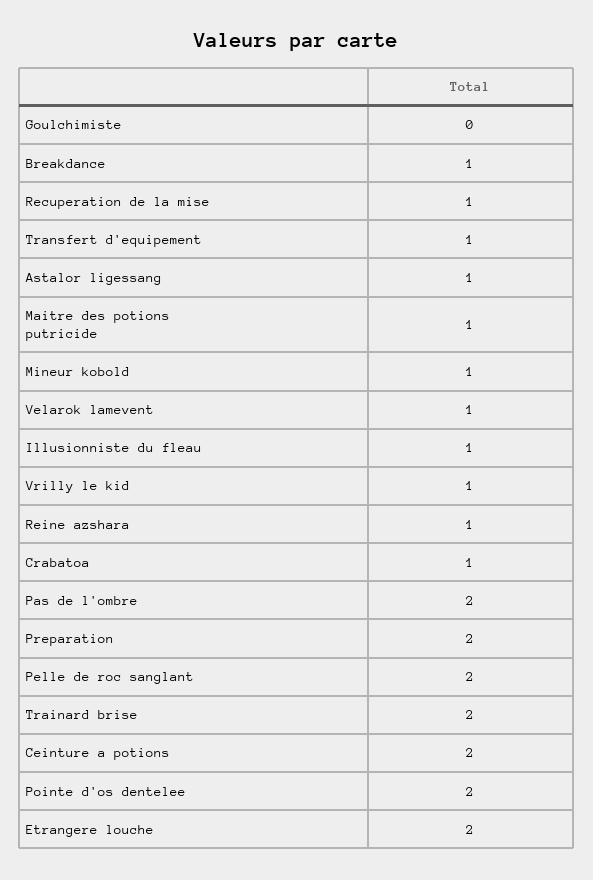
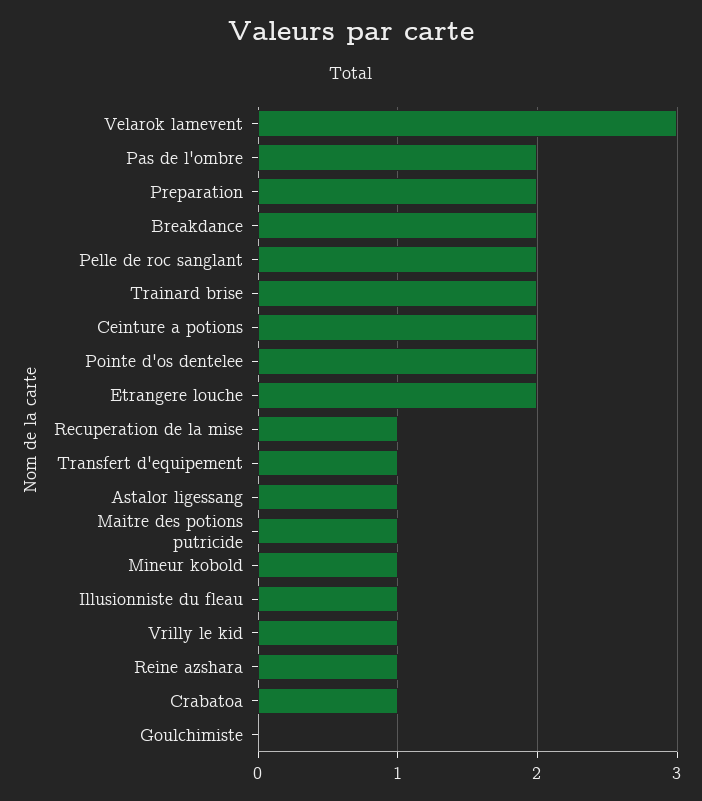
Breakdance: 1 -> 2
Velarok lamevent: 1 -> 3

